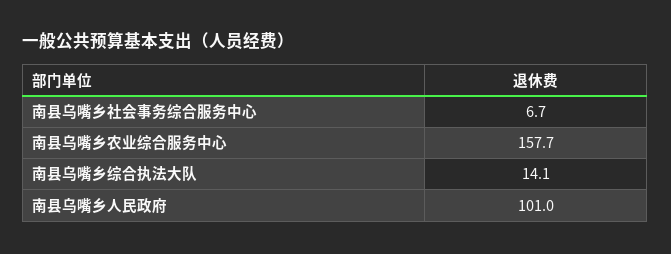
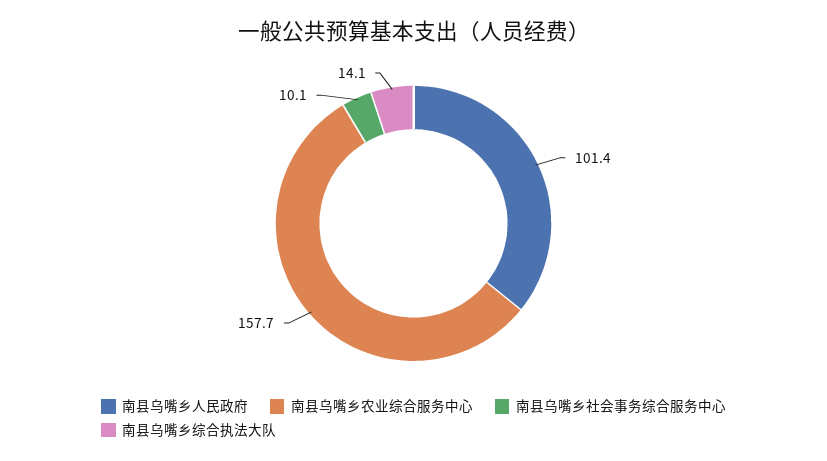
南县乌嘴乡社会事务综合服务中心: 6.7 -> 10.1
南县乌嘴乡人民政府: 101 -> 101.4

